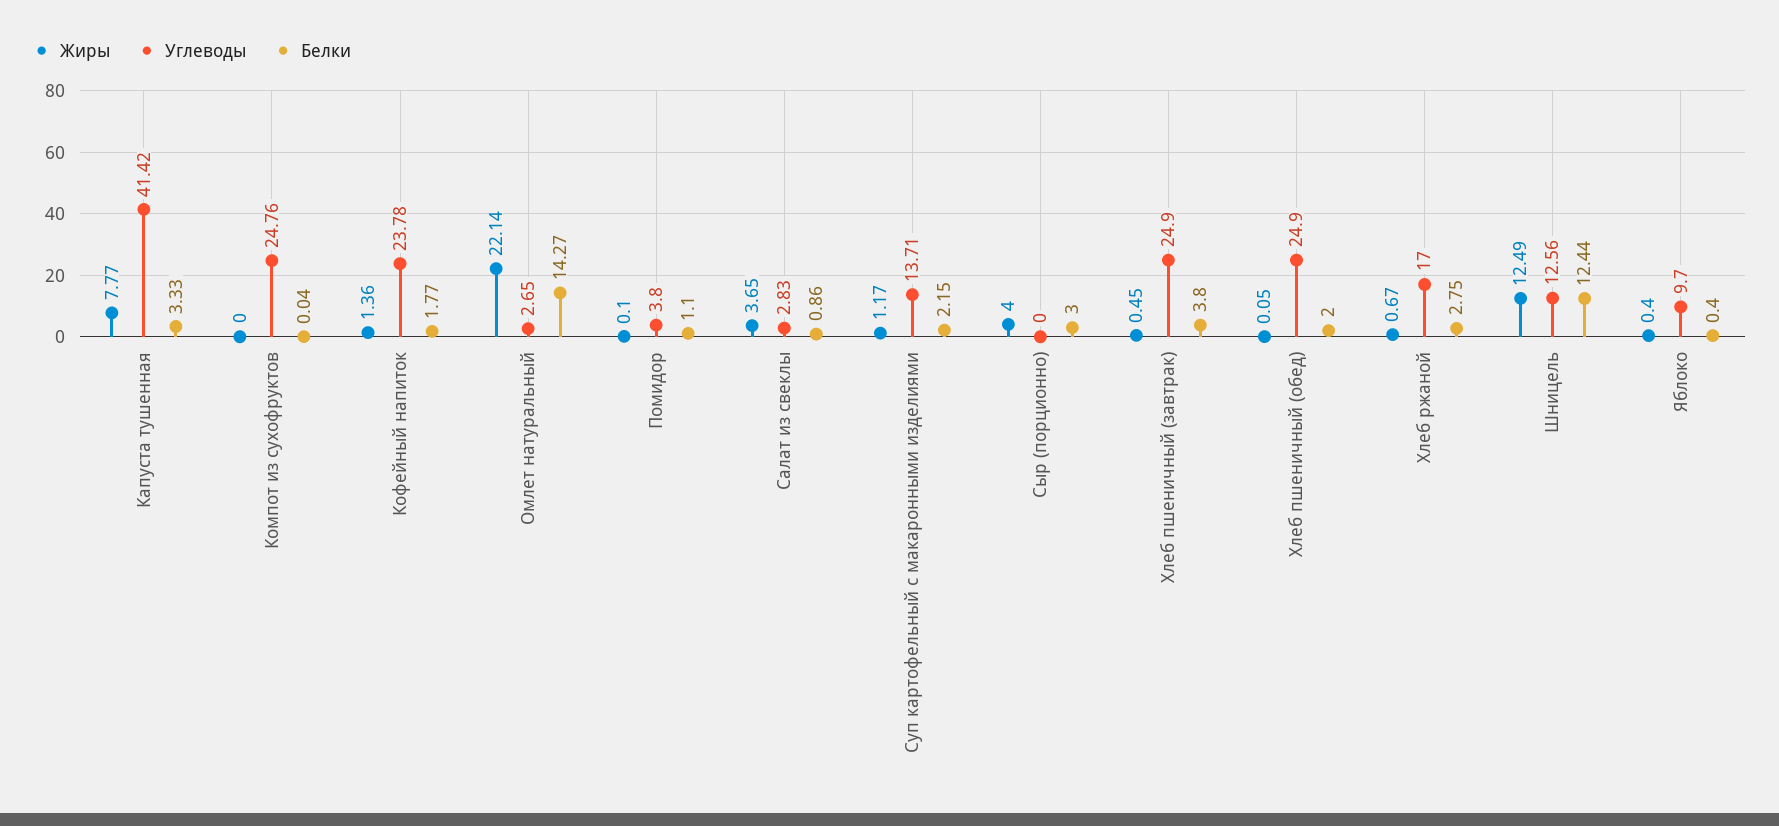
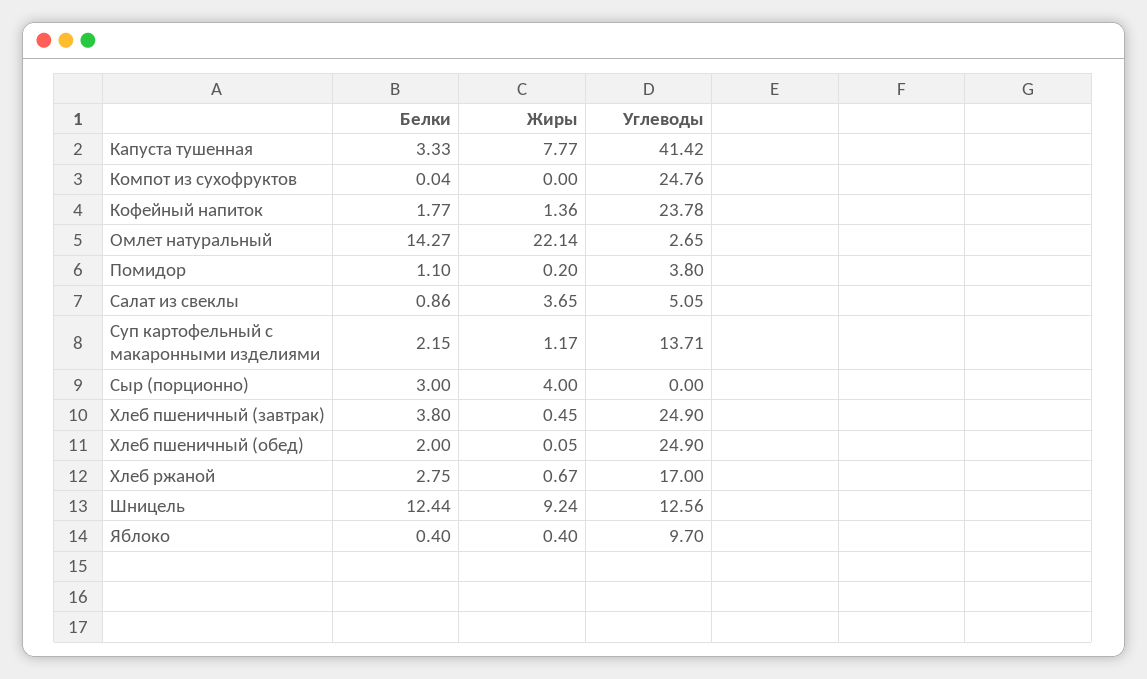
Жиры, Помидор: 0.1 -> 0.2
Углеводы, Салат из свеклы: 2.83 -> 5.05
Жиры, Шницель: 12.49 -> 9.24

